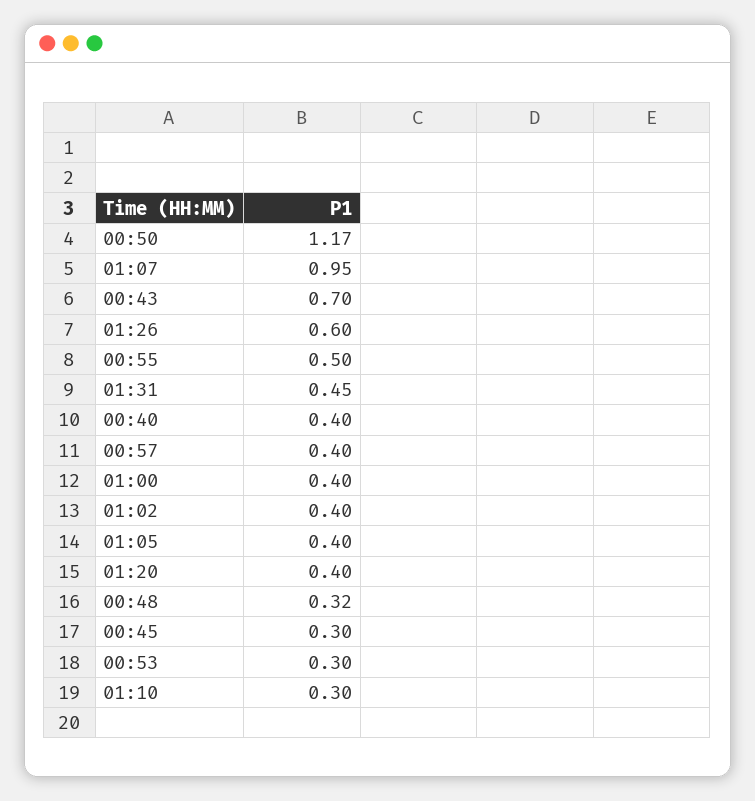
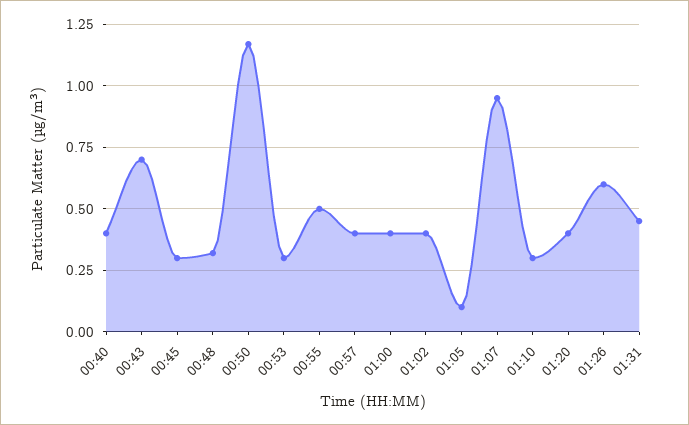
01:05: 0.4 -> 0.1

